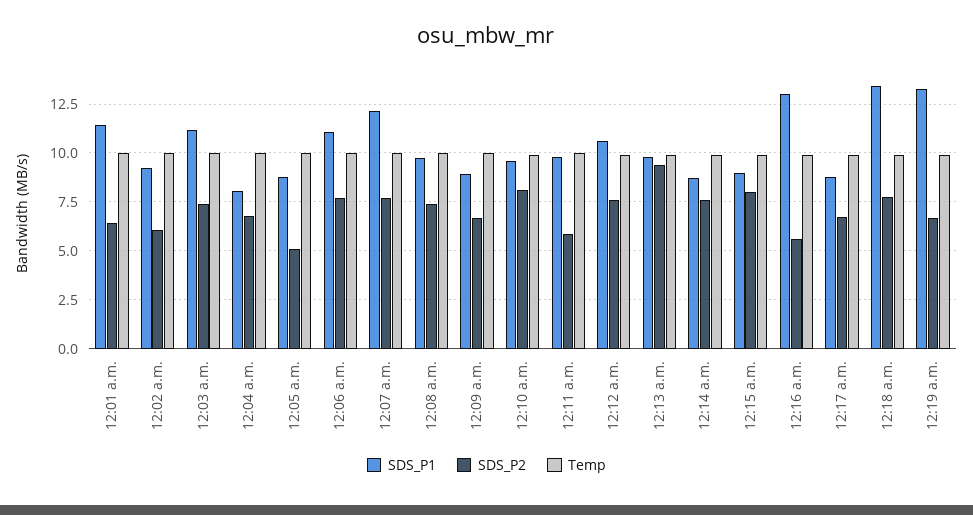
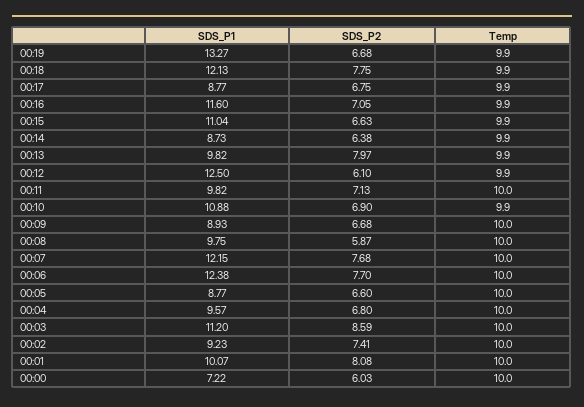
SDS_P1, 12:01 a.m.: 11.5 -> 10.07
SDS_P2, 12:01 a.m.: 6.5 -> 8.08
SDS_P2, 12:02 a.m.: 6 -> 7.41
SDS_P2, 12:03 a.m.: 7.5 -> 8.59
SDS_P1, 12:04 a.m.: 8 -> 9.57
SDS_P2, 12:05 a.m.: 5 -> 6.6
SDS_P1, 12:06 a.m.: 11 -> 12.38
SDS_P2, 12:08 a.m.: 7.5 -> 5.87
SDS_P1, 12:10 a.m.: 9.5 -> 10.88
SDS_P2, 12:10 a.m.: 8 -> 6.9
SDS_P2, 12:11 a.m.: 6 -> 7.13
SDS_P1, 12:12 a.m.: 10.5 -> 12.5
SDS_P2, 12:12 a.m.: 7.5 -> 6.1
SDS_P2, 12:13 a.m.: 9.5 -> 7.97
SDS_P2, 12:14 a.m.: 7.5 -> 6.38
SDS_P1, 12:15 a.m.: 9 -> 11.04
SDS_P2, 12:15 a.m.: 8 -> 6.63
SDS_P1, 12:16 a.m.: 13 -> 11.6
SDS_P2, 12:16 a.m.: 5.5 -> 7.05
SDS_P1, 12:18 a.m.: 13.5 -> 12.13
SDS_P1, 00:00: none -> 7.22
SDS_P2, 00:00: none -> 6.03
Temp, 00:00: none -> 10

